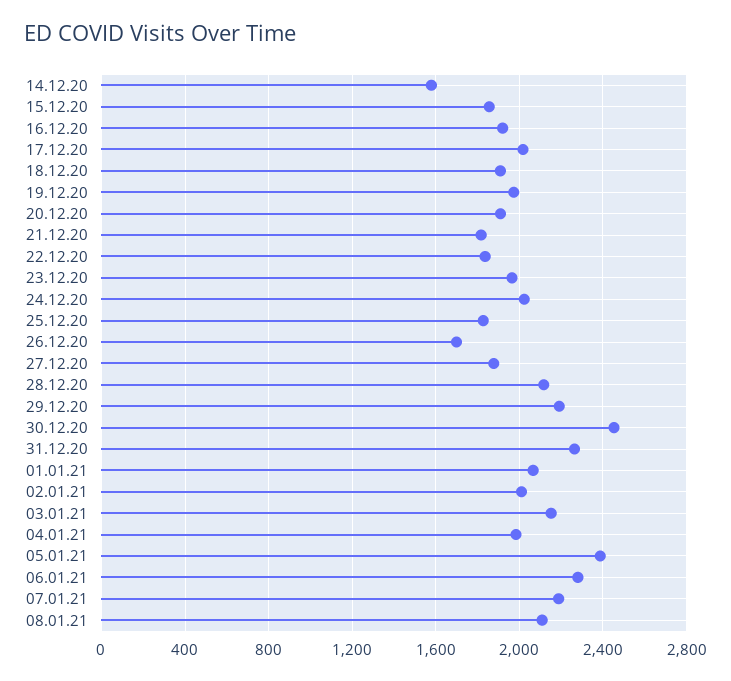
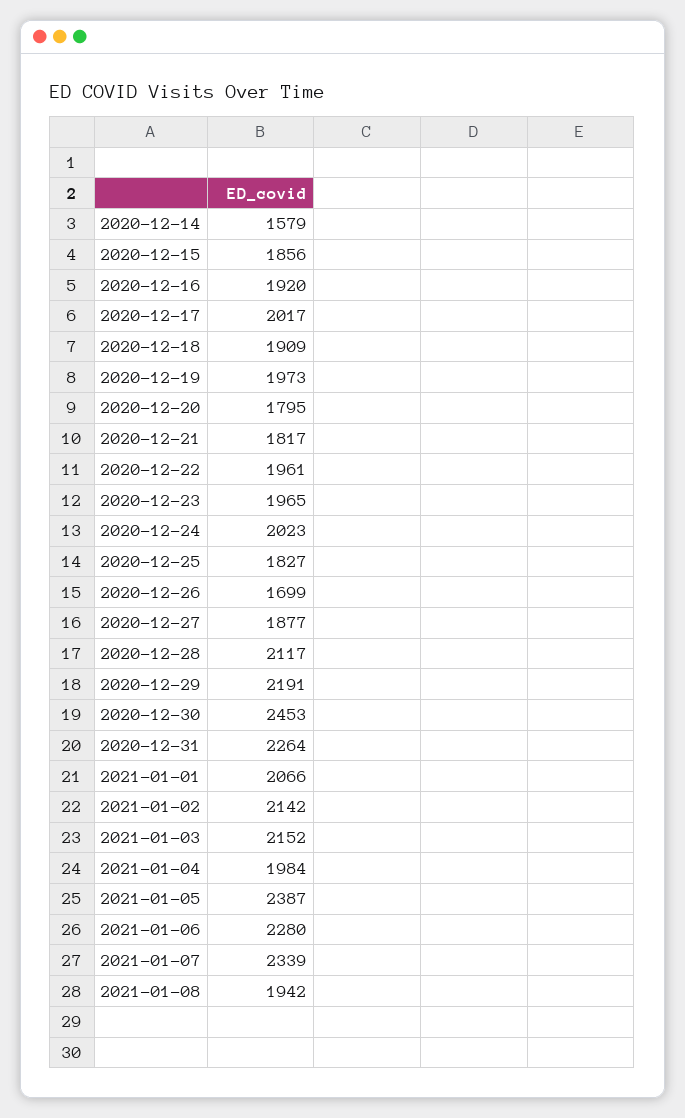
20.12.20: 1900 -> 1795
22.12.20: 1850 -> 1961
02.01.21: 2000 -> 2142
07.01.21: 2200 -> 2339
08.01.21: 2100 -> 1942

